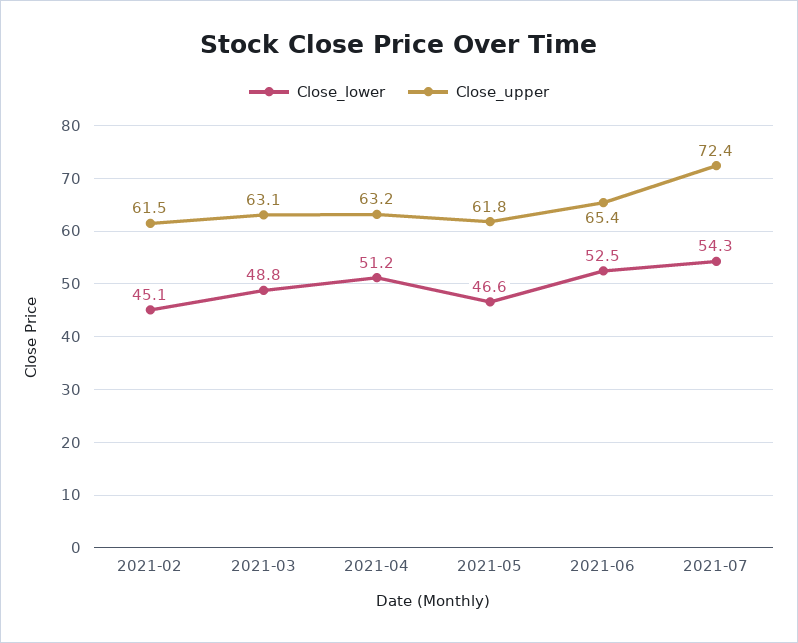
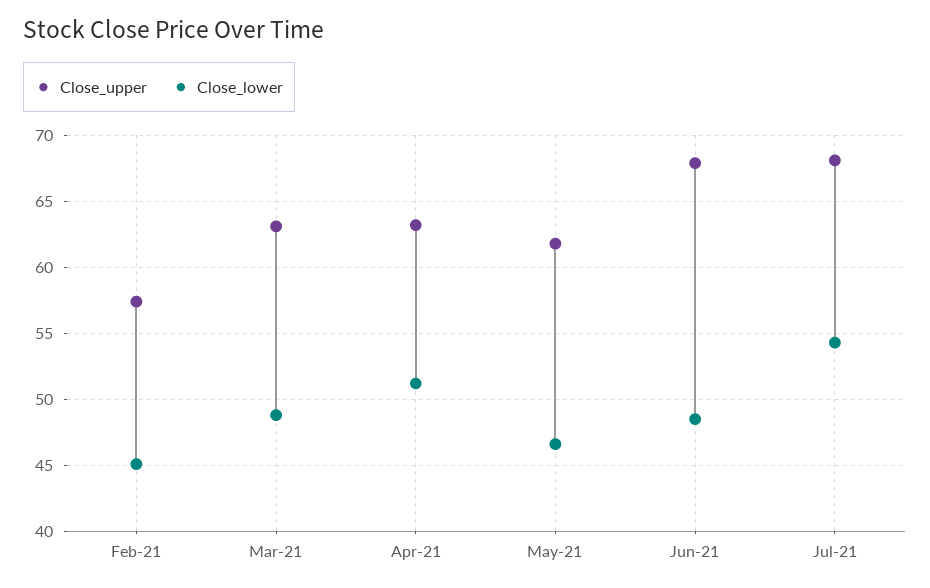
Close_upper, 2021-02: 61.5 -> 57.5
Close_lower, 2021-06: 52.5 -> 48.5
Close_upper, 2021-06: 65.4 -> 68
Close_upper, 2021-07: 72.4 -> 68

